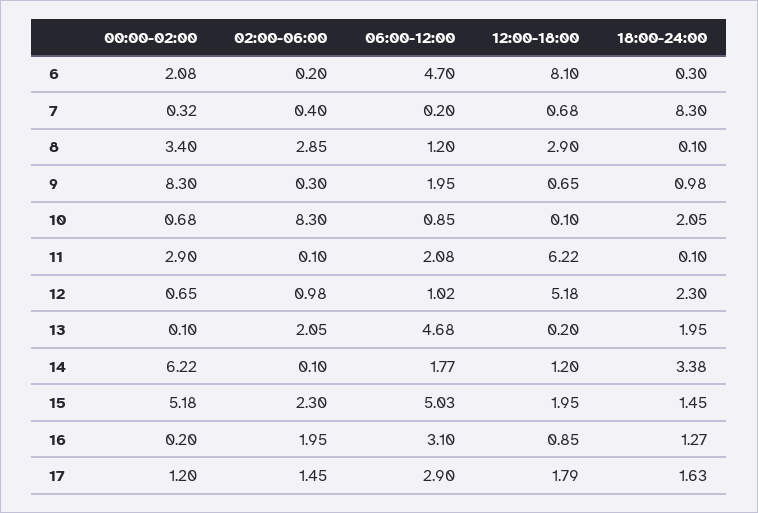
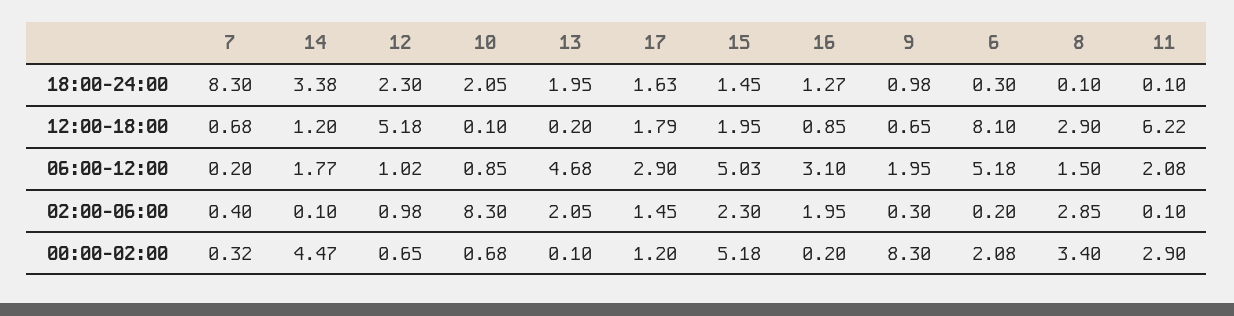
06:00-12:00, 6: 4.7 -> 5.18
06:00-12:00, 8: 1.2 -> 1.5
00:00-02:00, 14: 6.22 -> 4.47

